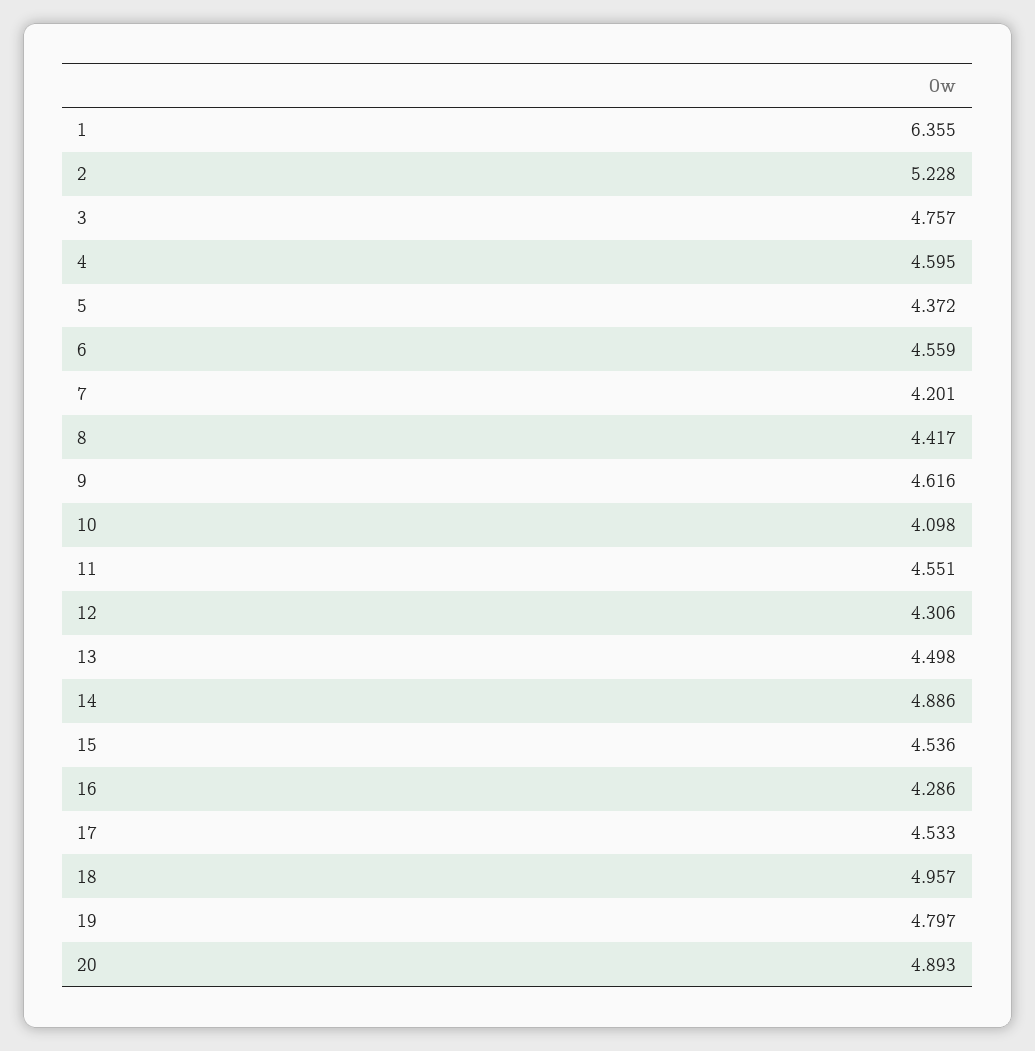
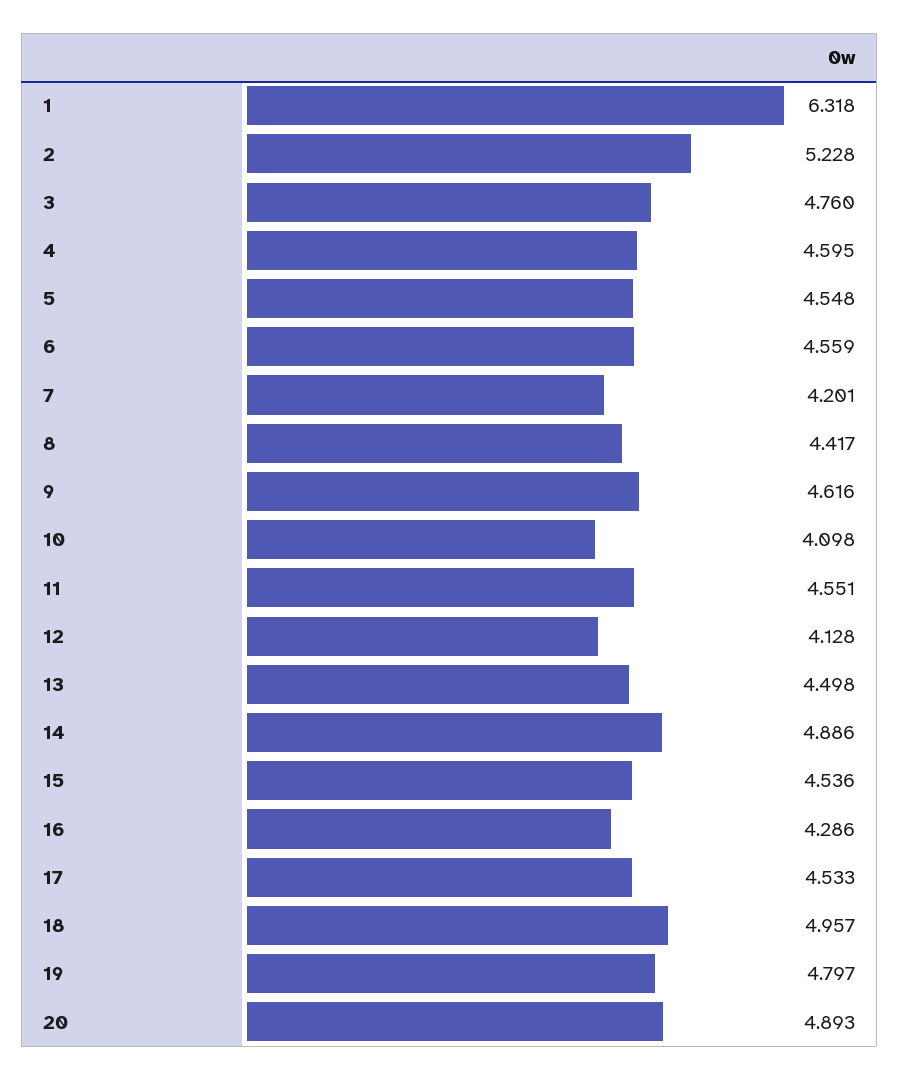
1: 6.355 -> 6.318
3: 4.757 -> 4.76
5: 4.372 -> 4.548
12: 4.306 -> 4.128

